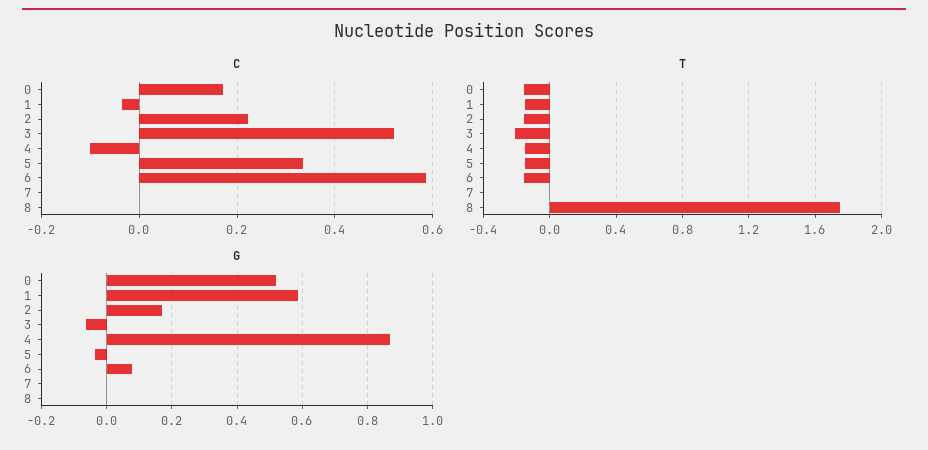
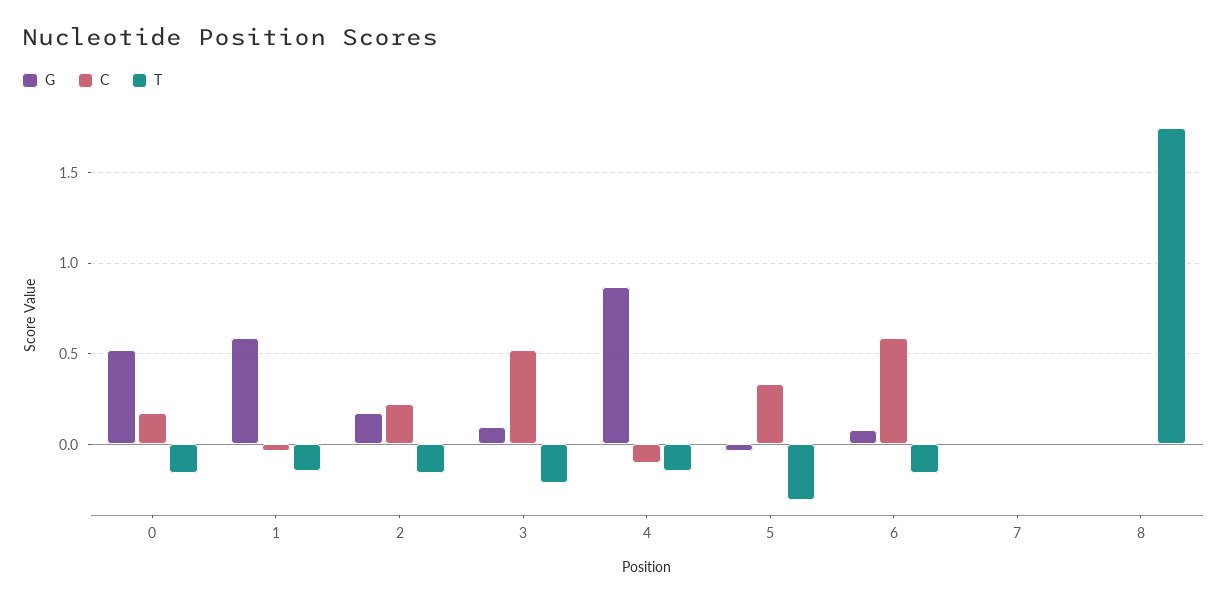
T, 5: -0.15 -> -0.3
G, 3: -0.06 -> 0.1

